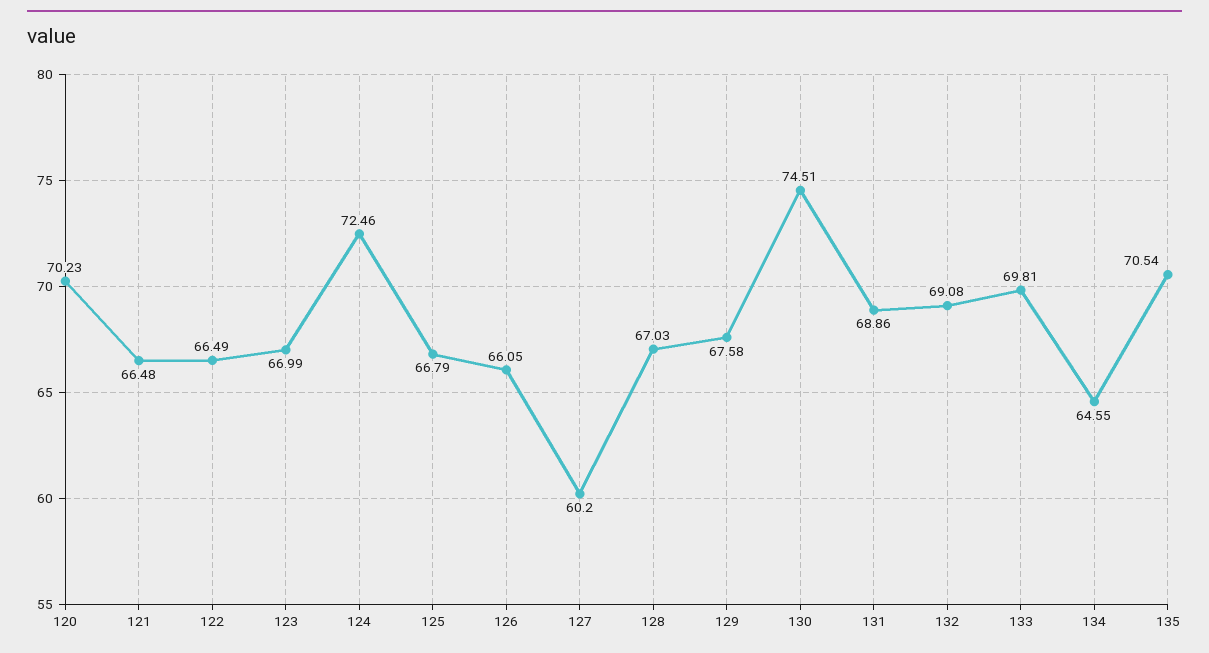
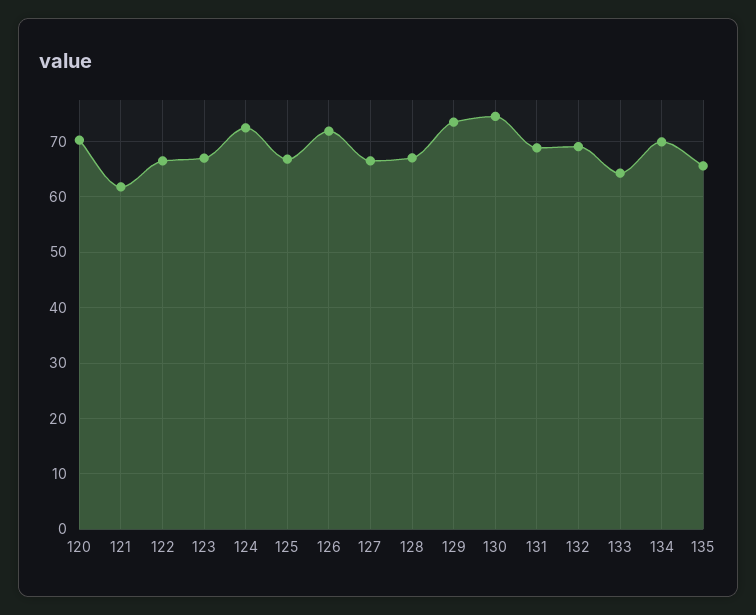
121: 66.48 -> 62
126: 66.05 -> 72
127: 60.2 -> 66
129: 67.58 -> 74
133: 69.81 -> 64
134: 64.55 -> 70
135: 70.54 -> 66

